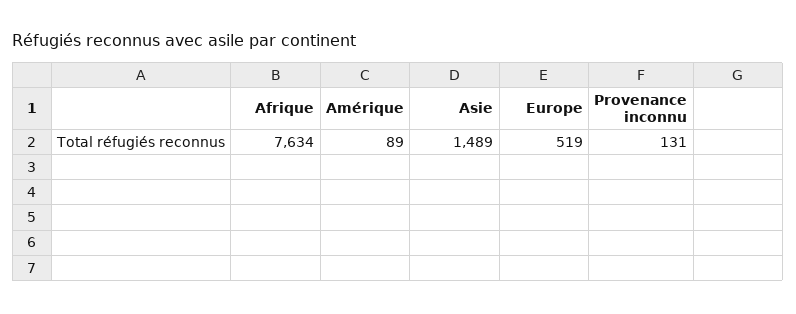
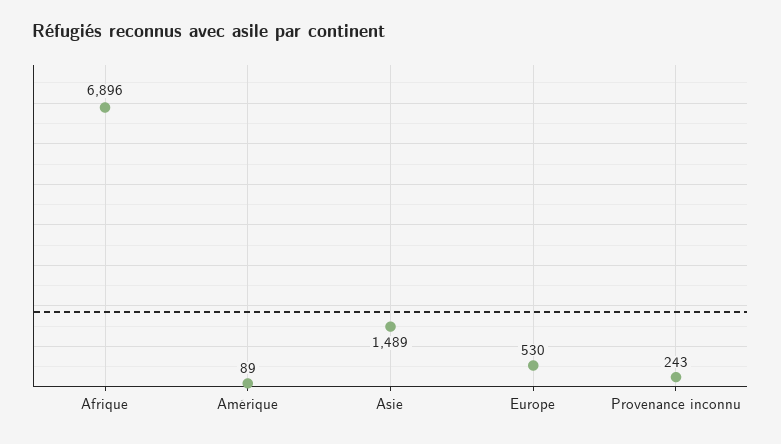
Afrique: 7634 -> 6896
Europe: 519 -> 530
Provenance inconnu: 131 -> 243

